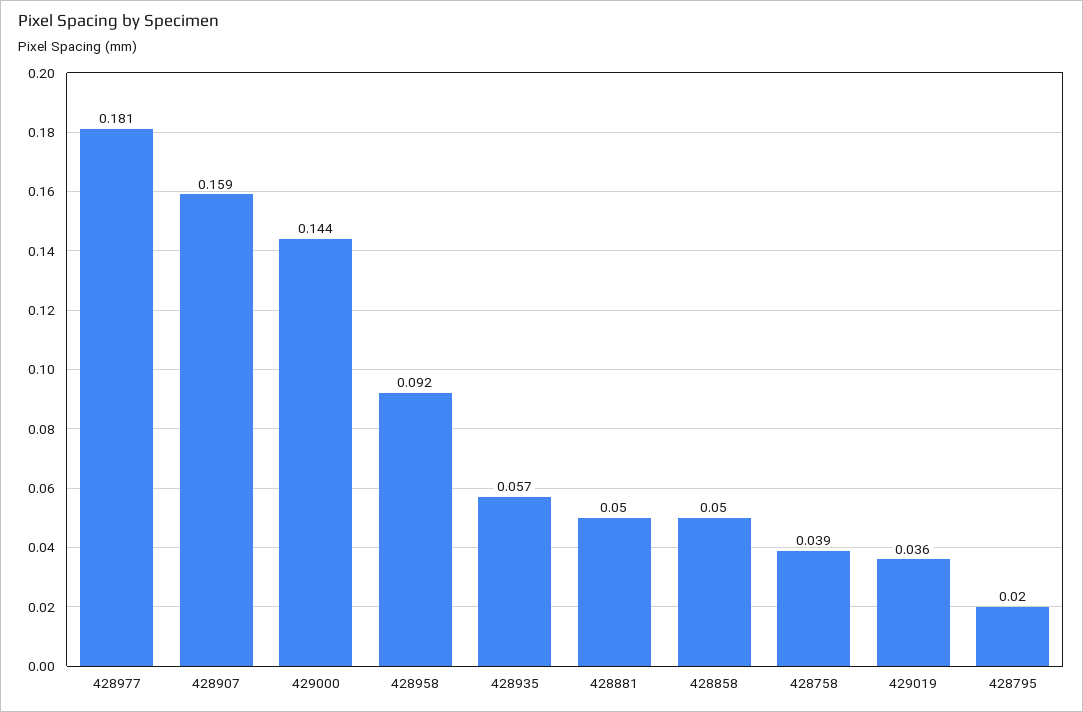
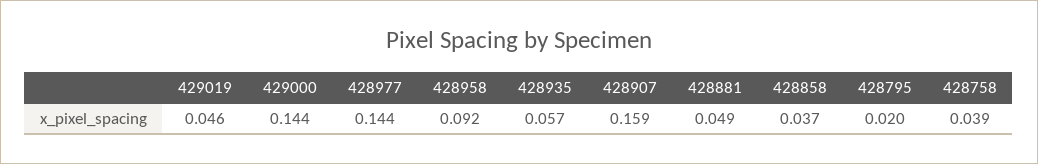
428977: 0.181 -> 0.144
428881: 0.05 -> 0.049
428858: 0.05 -> 0.037
429019: 0.036 -> 0.046

